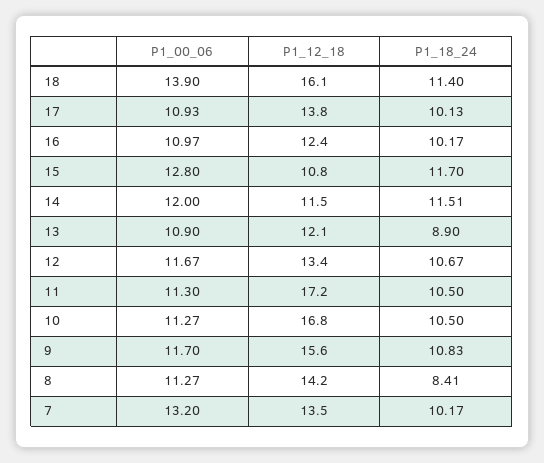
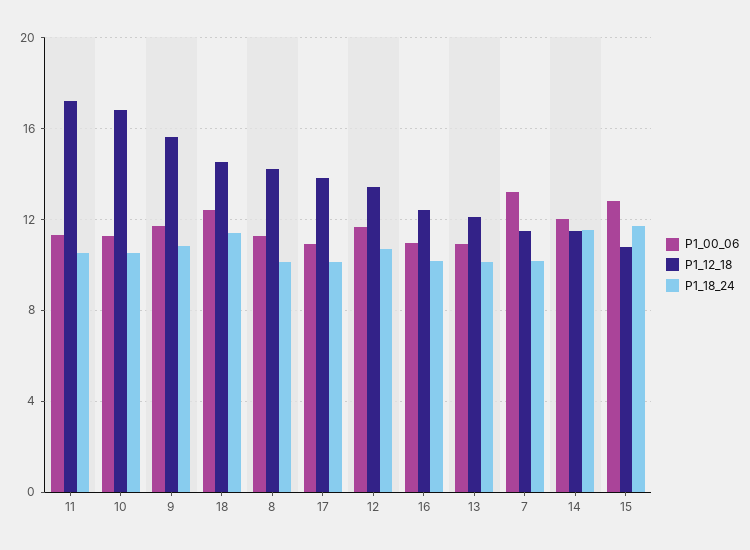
P1_00_06, 18: 13.9 -> 12.5
P1_12_18, 18: 16.1 -> 14.5
P1_18_24, 13: 8.9 -> 10
P1_18_24, 8: 8.41 -> 10
P1_12_18, 7: 13.5 -> 11.5

